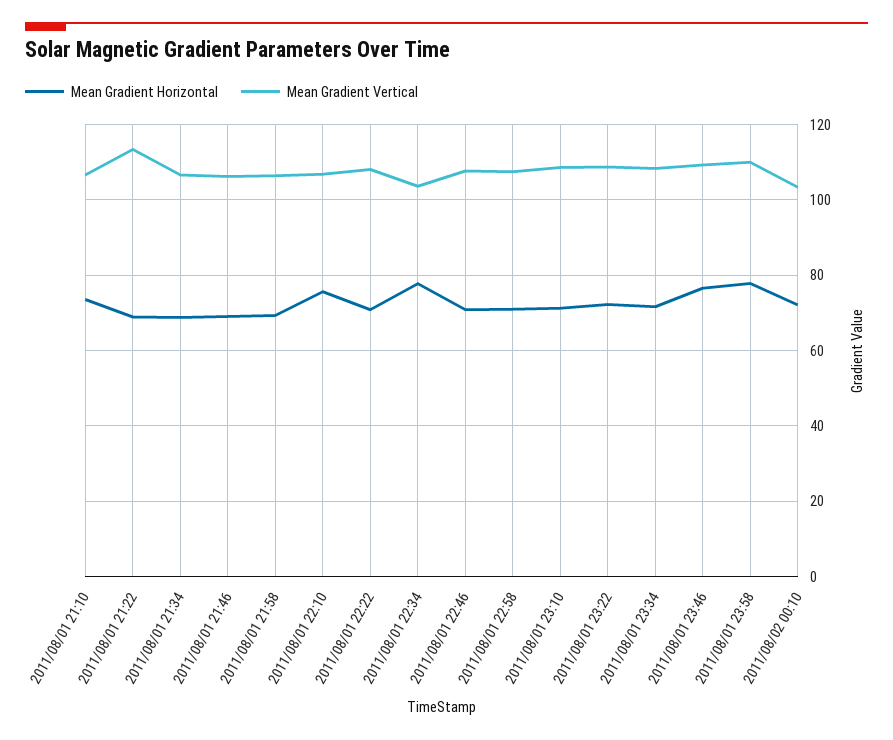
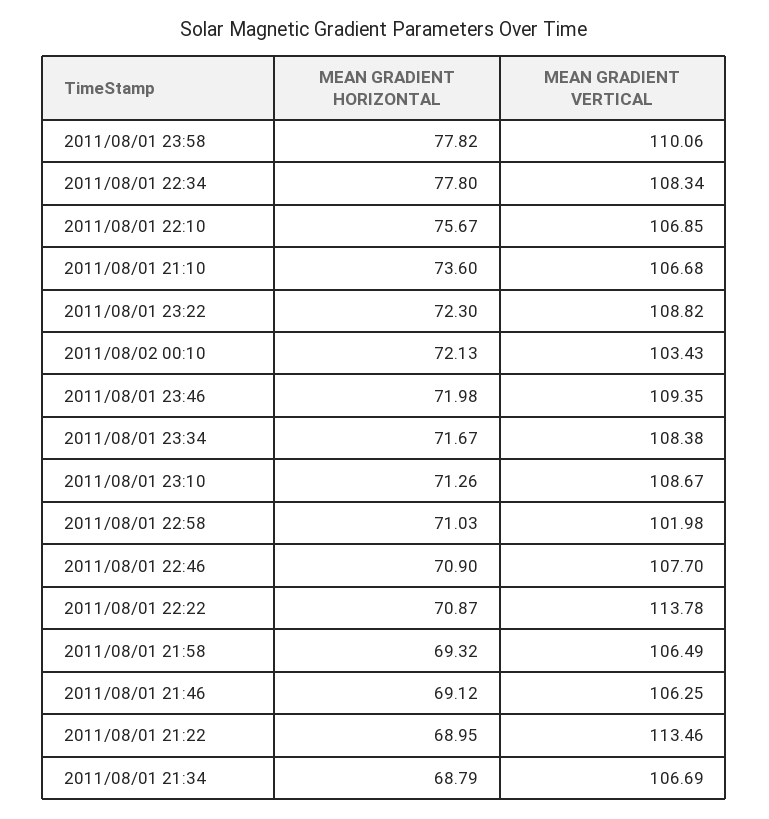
Mean Gradient Vertical, 2011/08/01 22:22: 108 -> 113.78
Mean Gradient Vertical, 2011/08/01 22:34: 104 -> 108.34
Mean Gradient Vertical, 2011/08/01 22:58: 108 -> 101.98
Mean Gradient Horizontal, 2011/08/01 23:46: 76 -> 71.98

